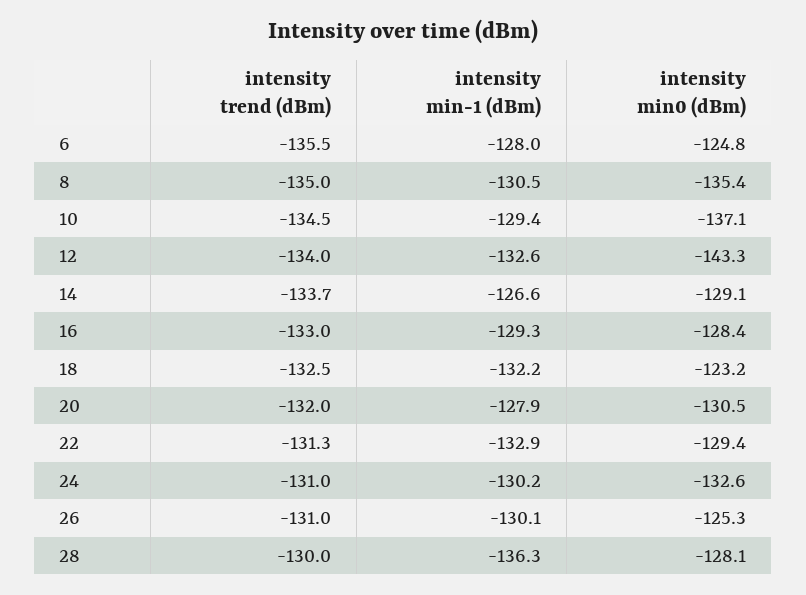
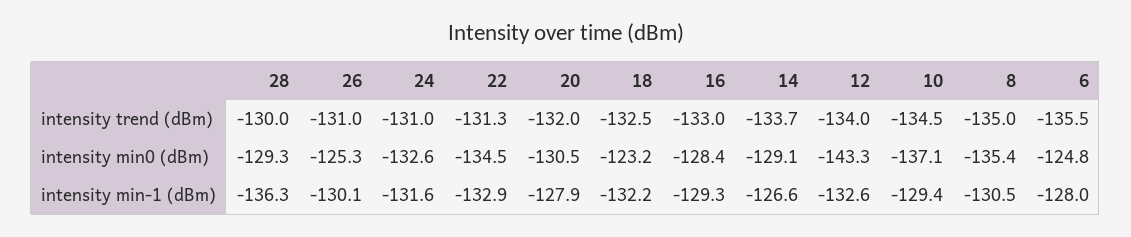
intensity min0 (dBm), 22: -129.4 -> -134.5
intensity min-1 (dBm), 24: -130.2 -> -131.6
intensity min0 (dBm), 28: -128.1 -> -129.3

